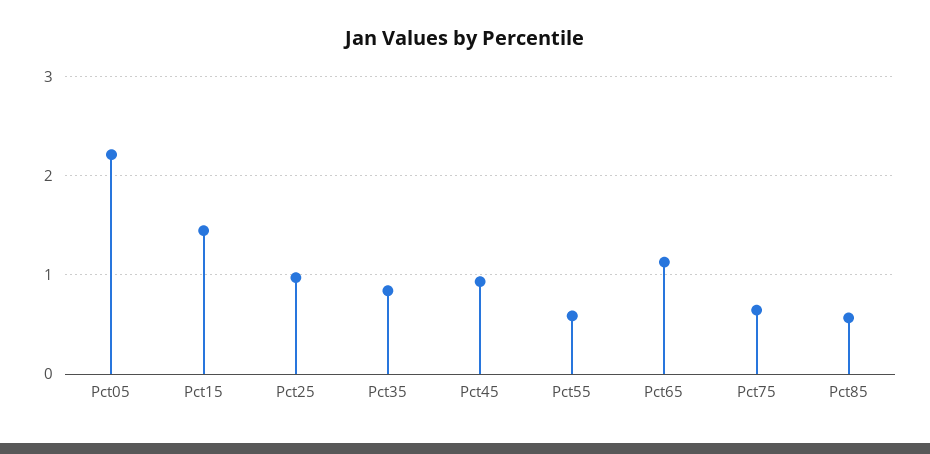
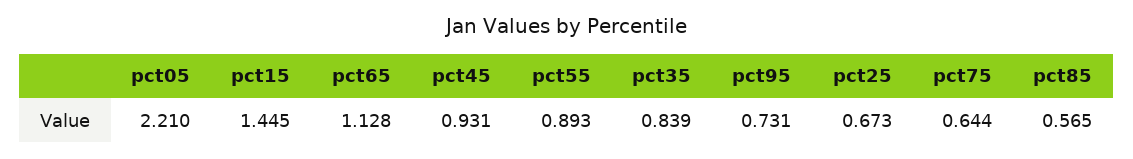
Pct25: 1 -> 0.673
Pct55: 0.6 -> 0.893
pct95: none -> 0.731

